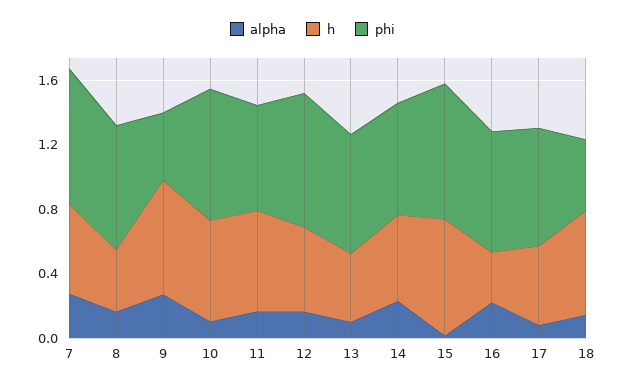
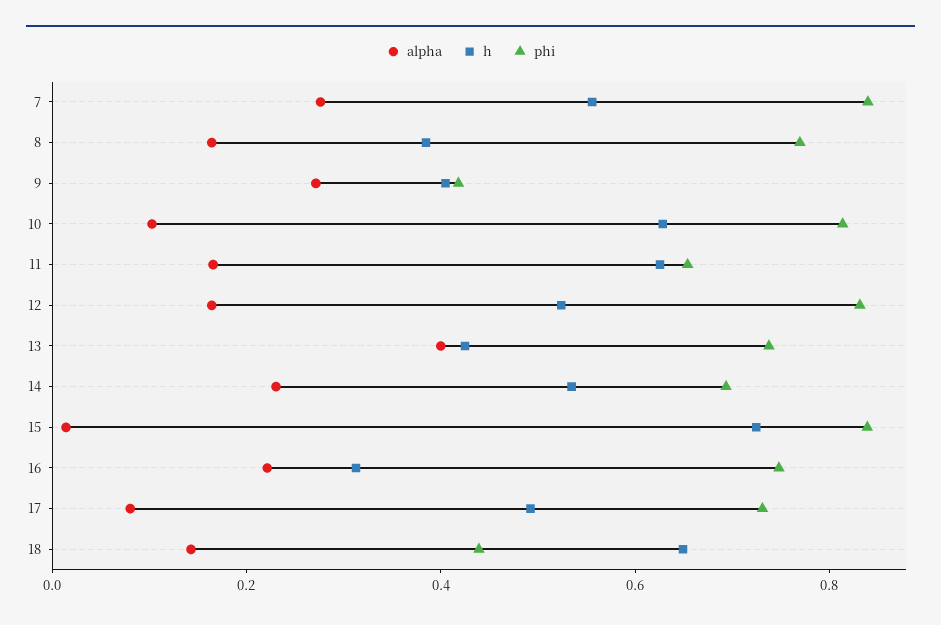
h, 9: 0.7 -> 0.4
alpha, 13: 0.1 -> 0.4

